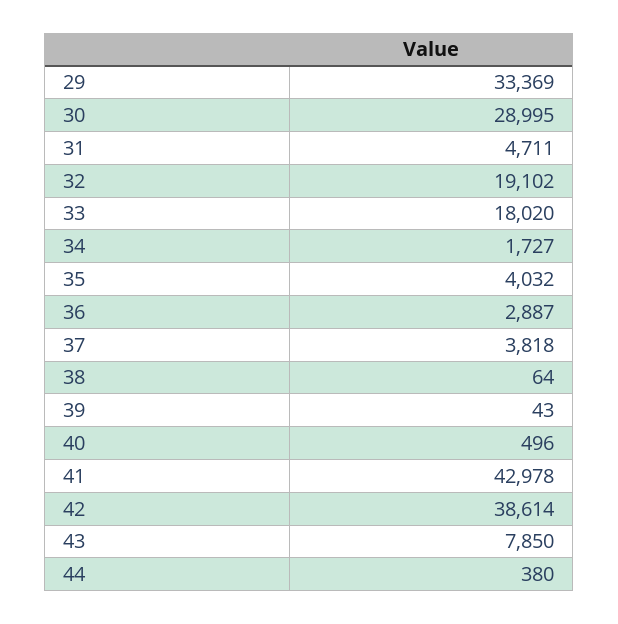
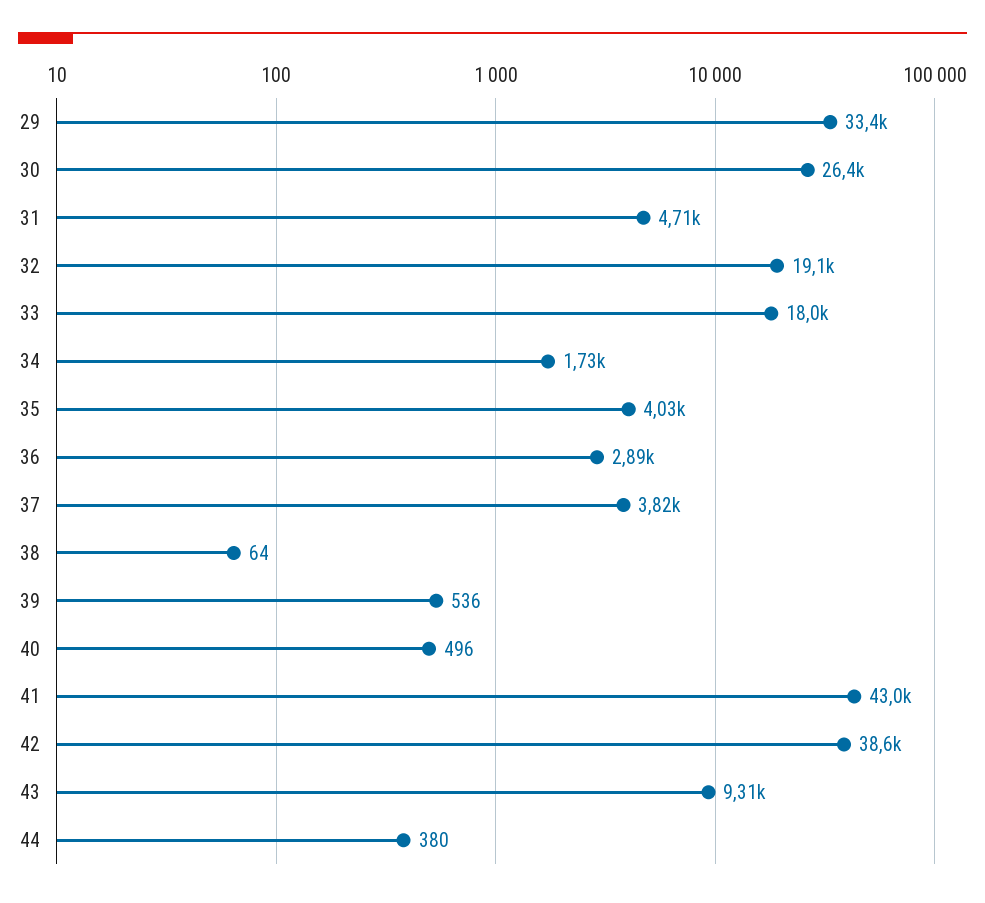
30: 28995 -> 26400
39: 43 -> 536
43: 7850 -> 9310

